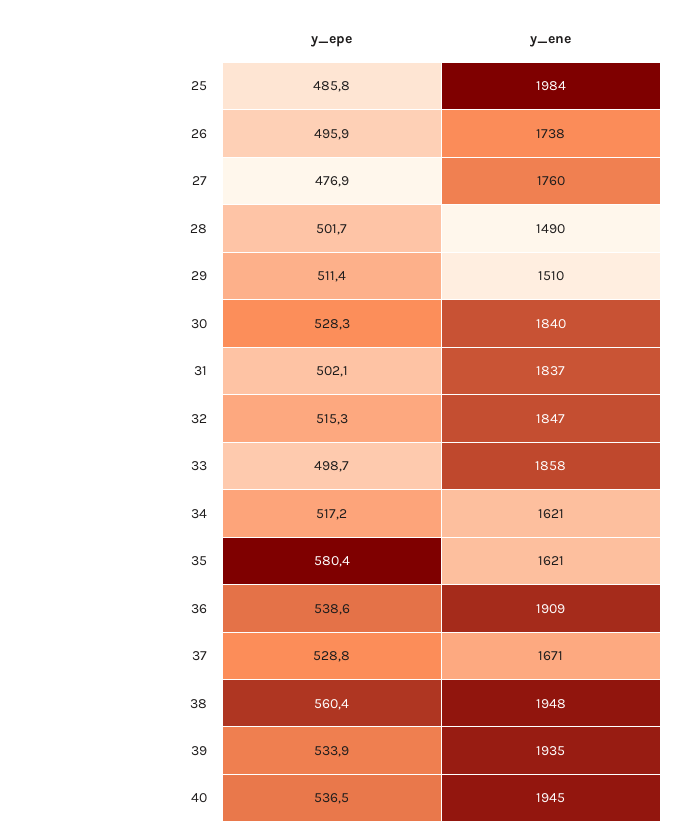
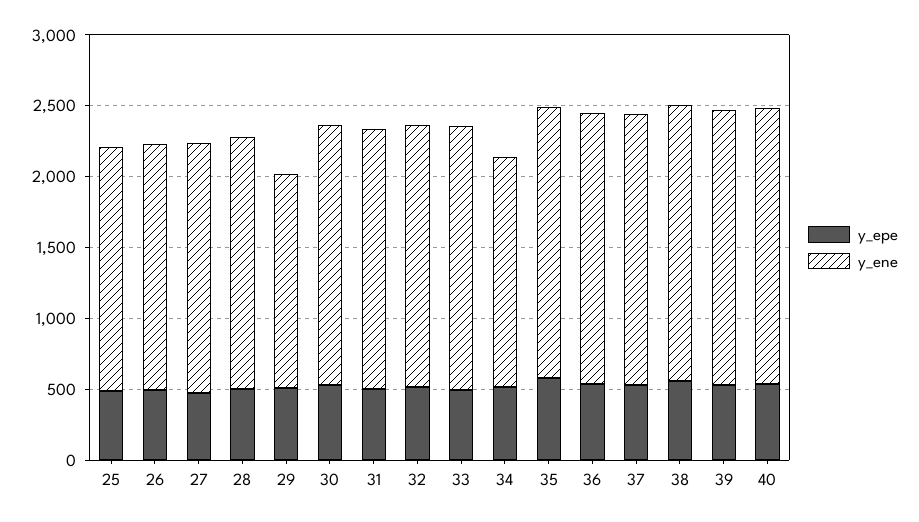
y_ene, 25: 1984 -> 1700
y_ene, 28: 1490 -> 1800
y_ene, 35: 1621 -> 1900
y_ene, 37: 1671 -> 1900

